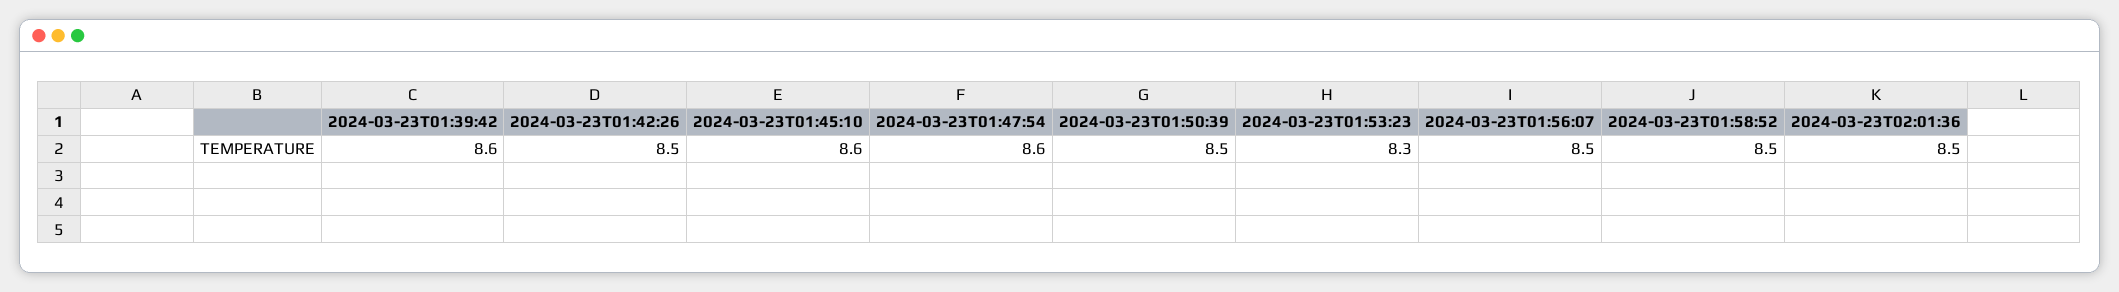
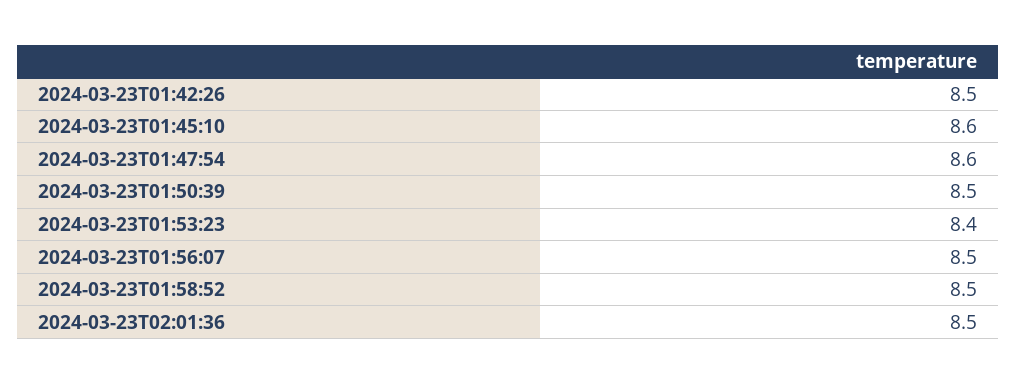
2024-03-23T01:39:42: 8.6 -> none
2024-03-23T01:53:23: 8.3 -> 8.4

